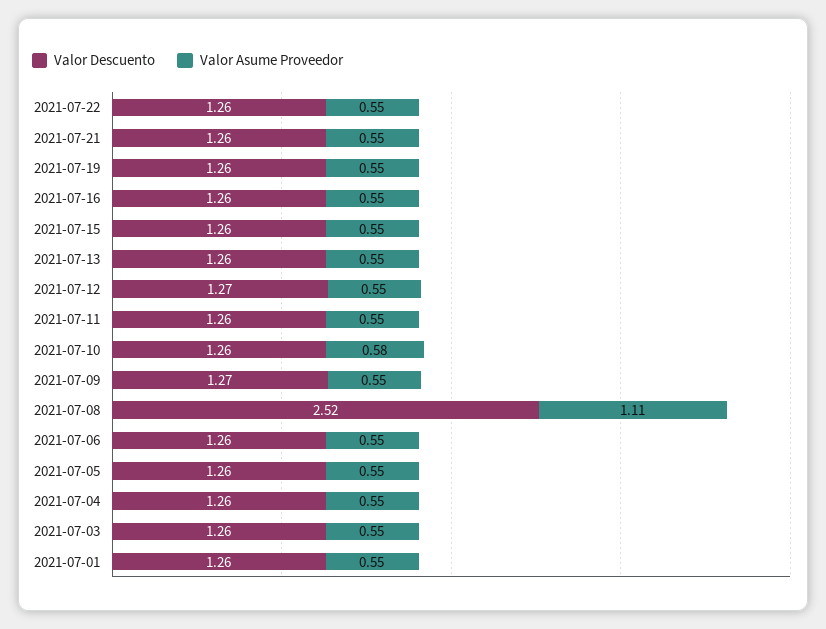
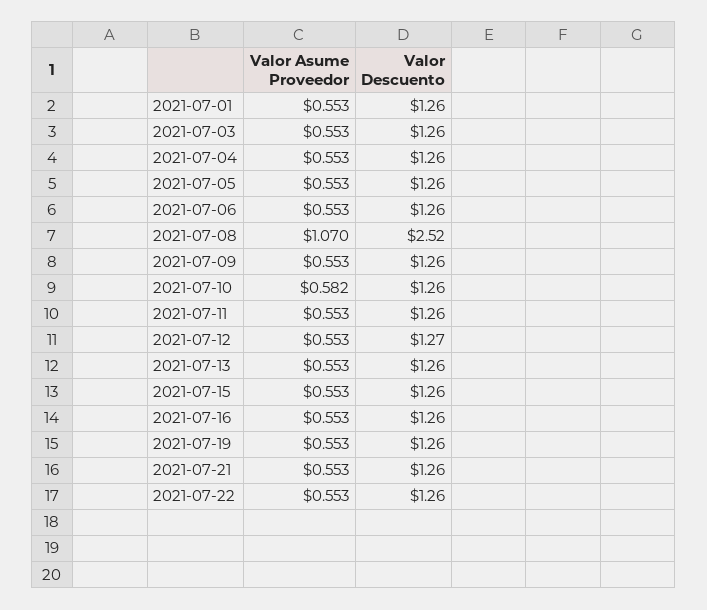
Valor Descuento, 2021-07-09: 1.27 -> 1.26
Valor Asume Proveedor, 2021-07-08: 1.11 -> 1.07

